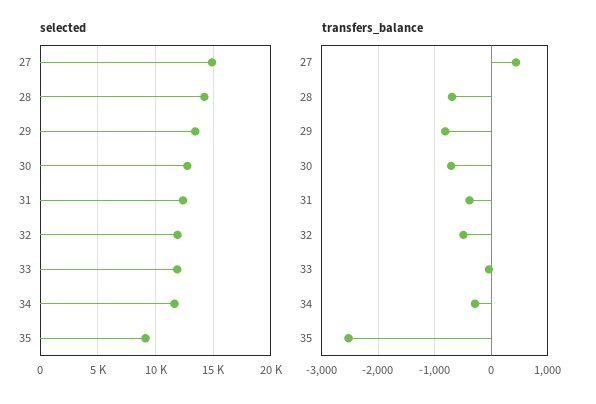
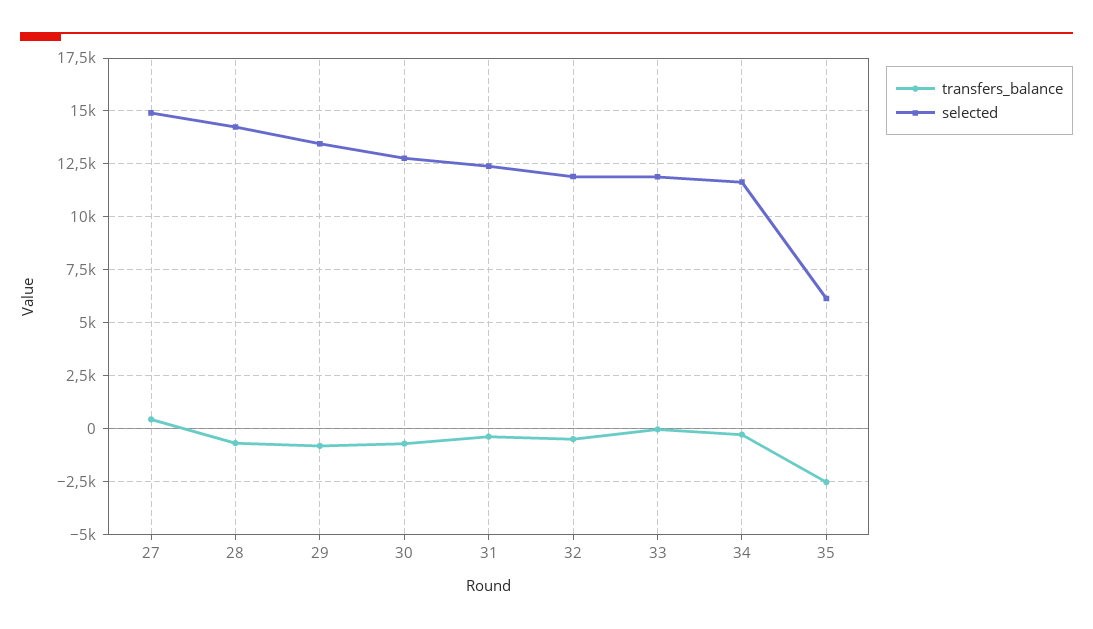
selected, 35: 9000 -> 6000

